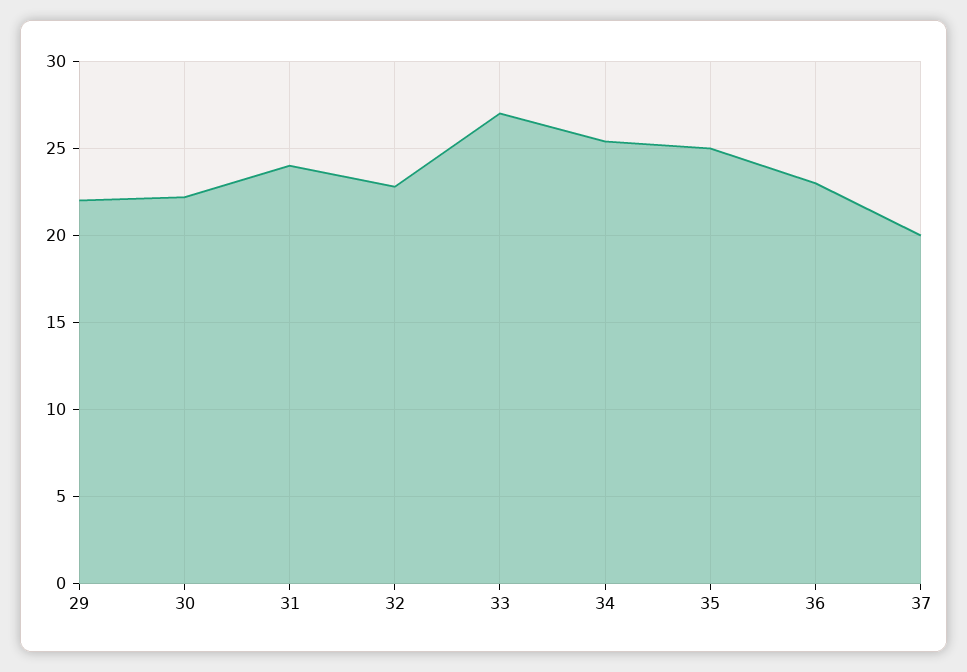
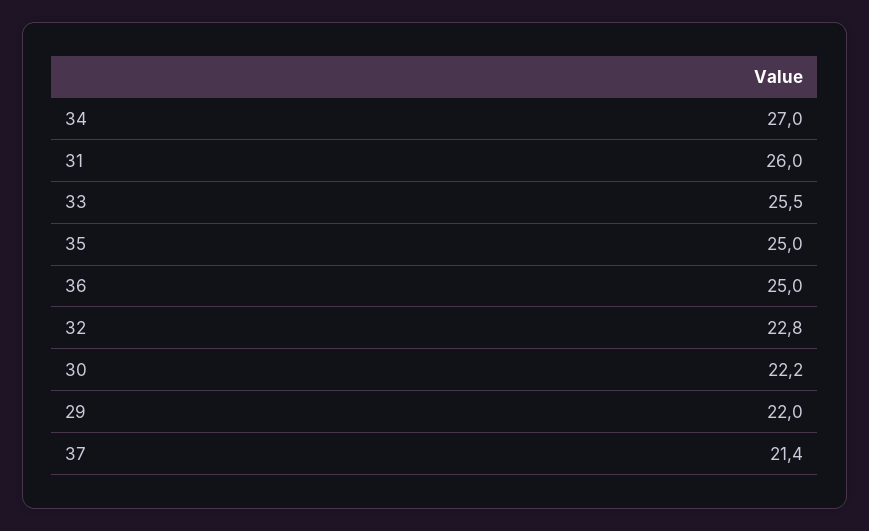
31: 24 -> 26
33: 27 -> 25.5
34: 25.5 -> 27
36: 23 -> 25
37: 20 -> 21.4

